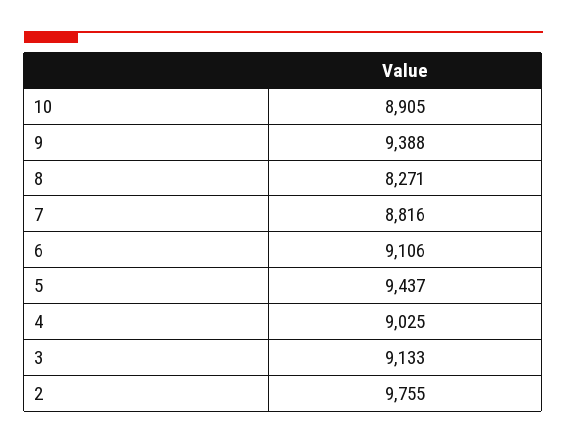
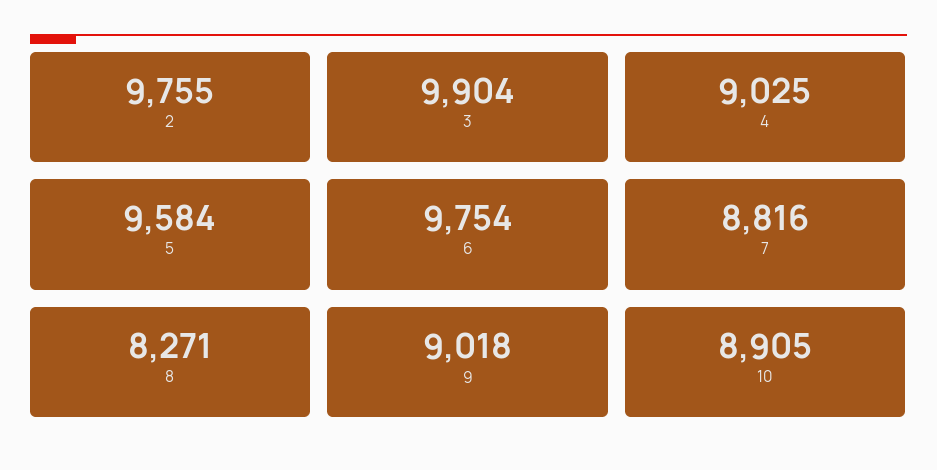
9: 9388 -> 9018
6: 9106 -> 9754
5: 9437 -> 9584
3: 9133 -> 9904

